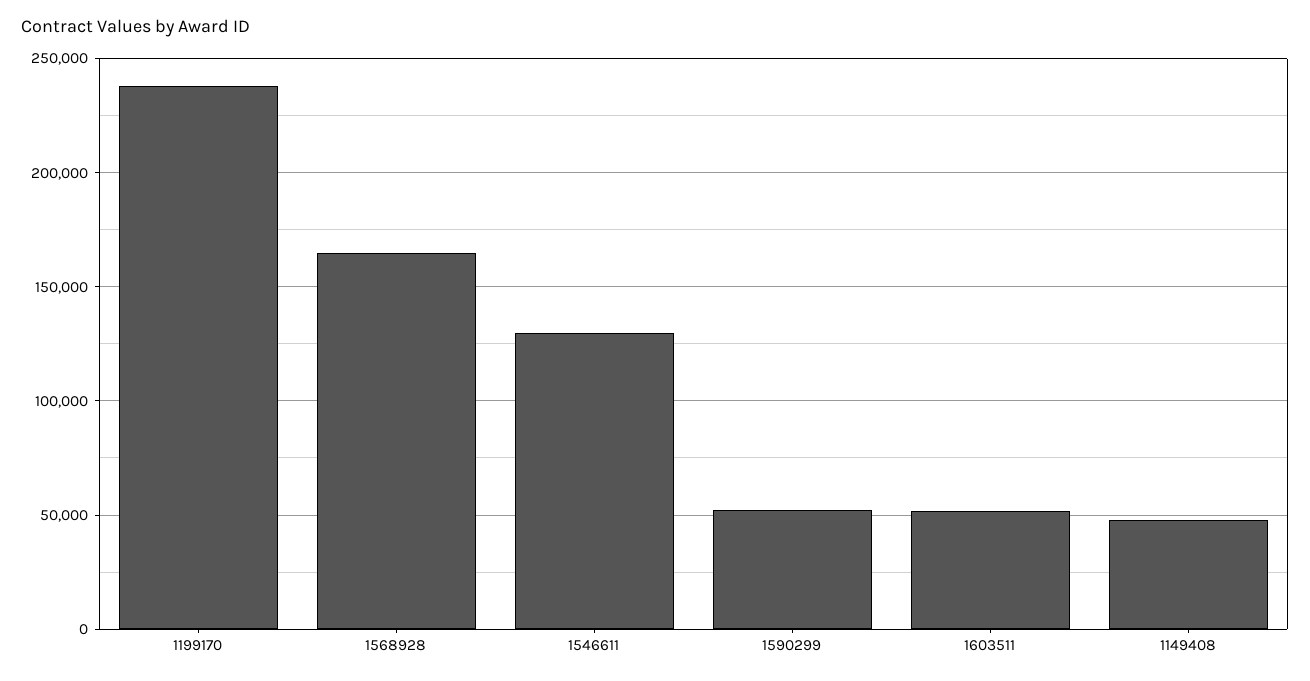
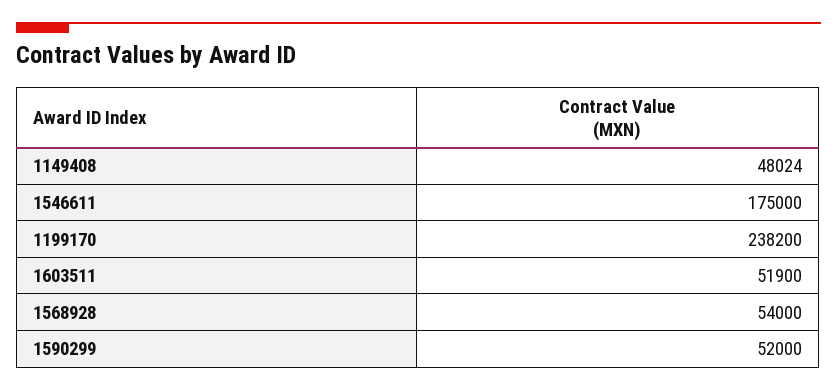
1568928: 165000 -> 54000
1546611: 130000 -> 175000

